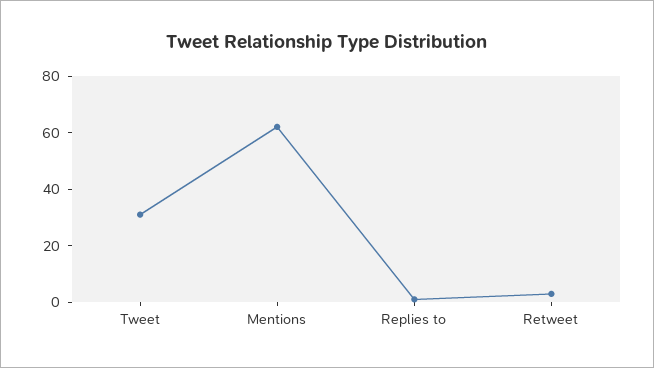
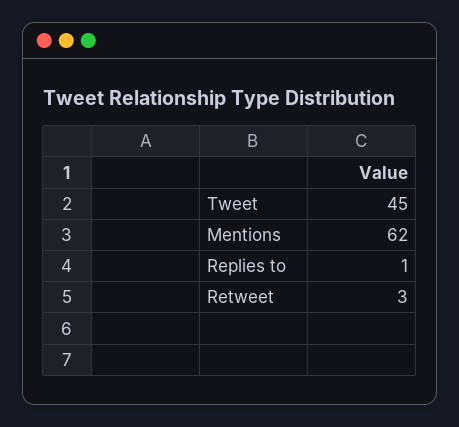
Tweet: 30 -> 45

